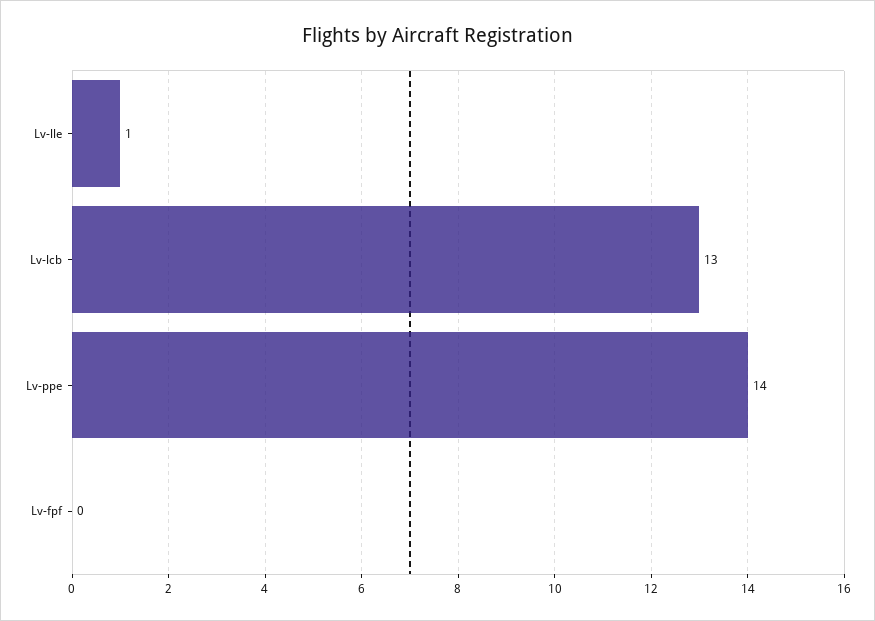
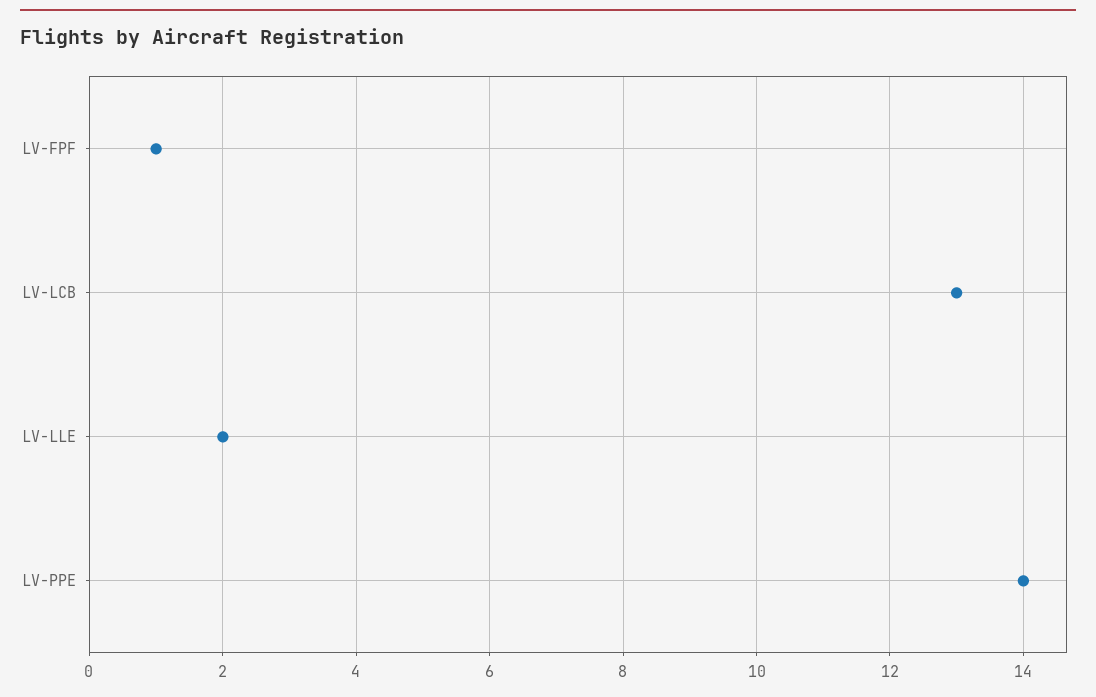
Lv-lle: 1 -> 2
Lv-fpf: 0 -> 1

